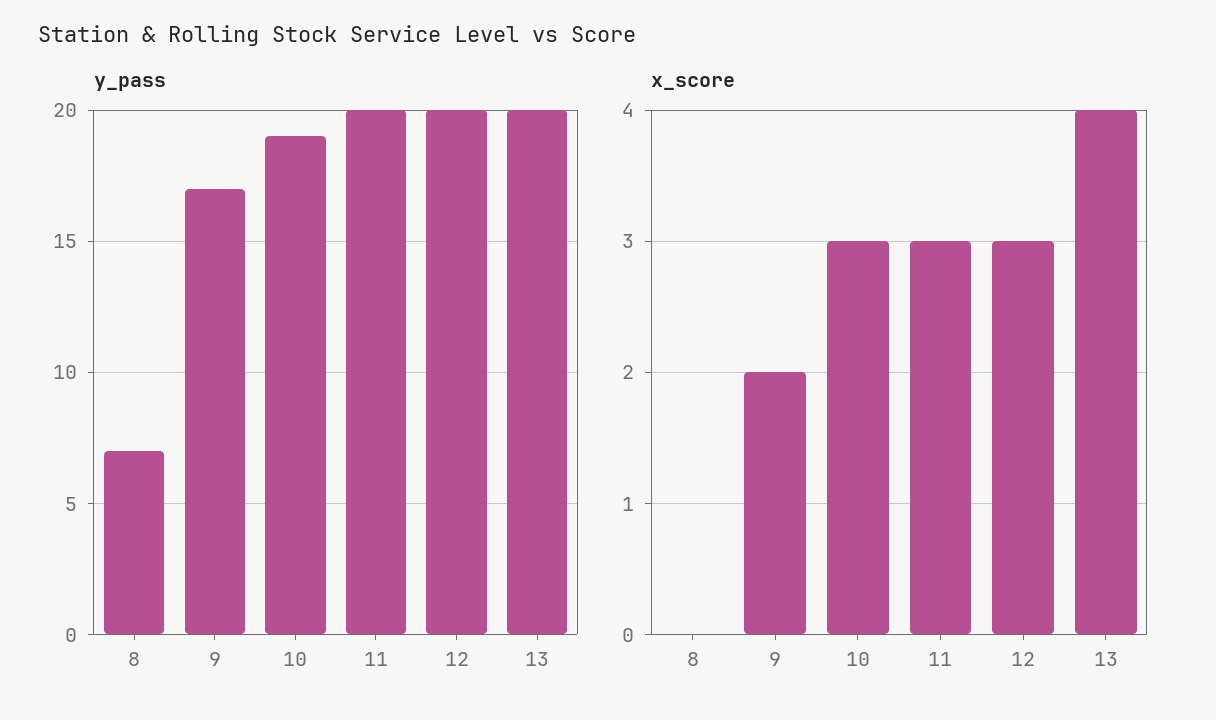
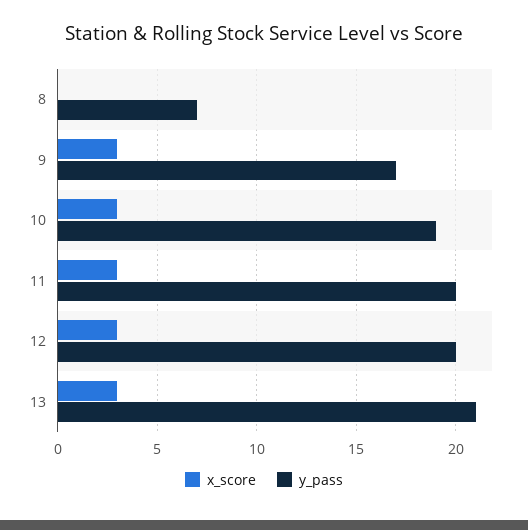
y_pass, 13: 20 -> 21
x_score, 9: 2 -> 3
x_score, 13: 4 -> 3

